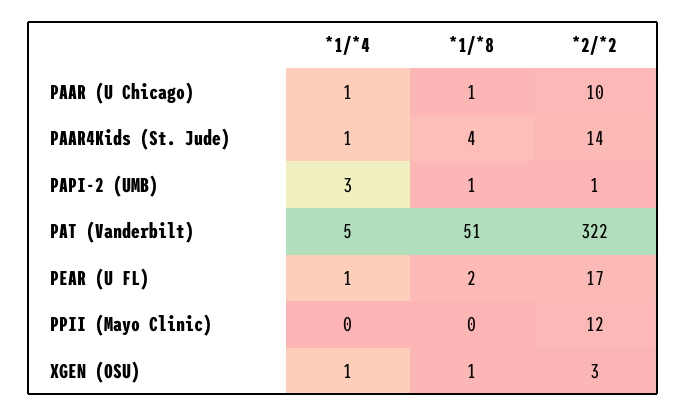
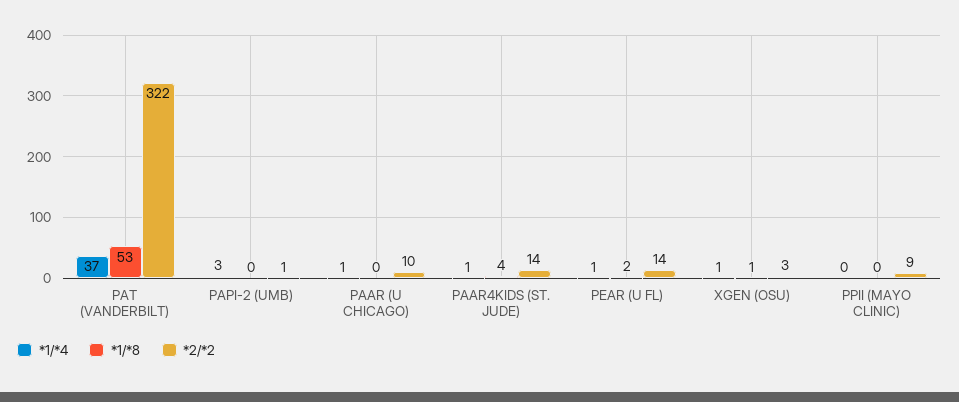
*1/*8, PAAR (U Chicago): 1 -> 0
*1/*8, PAPI-2 (UMB): 1 -> 0
*1/*4, PAT (Vanderbilt): 5 -> 37
*1/*8, PAT (Vanderbilt): 51 -> 53
*2/*2, PEAR (U FL): 17 -> 14
*2/*2, PPII (Mayo Clinic): 12 -> 9

